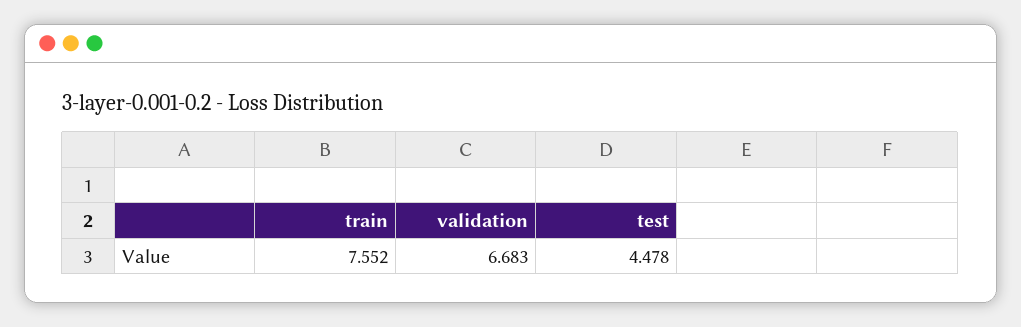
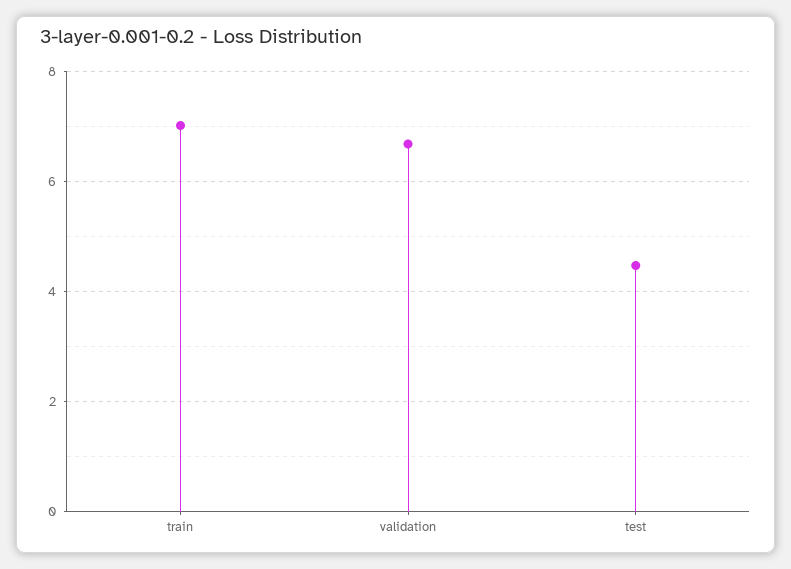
train: 7.552 -> 7

